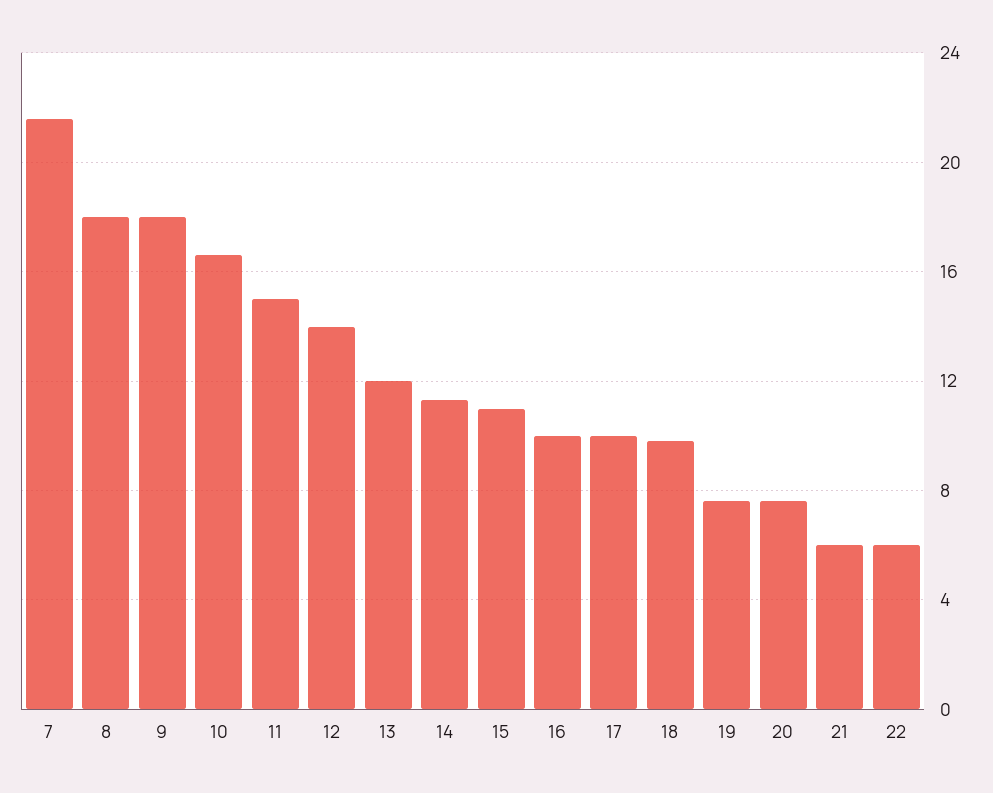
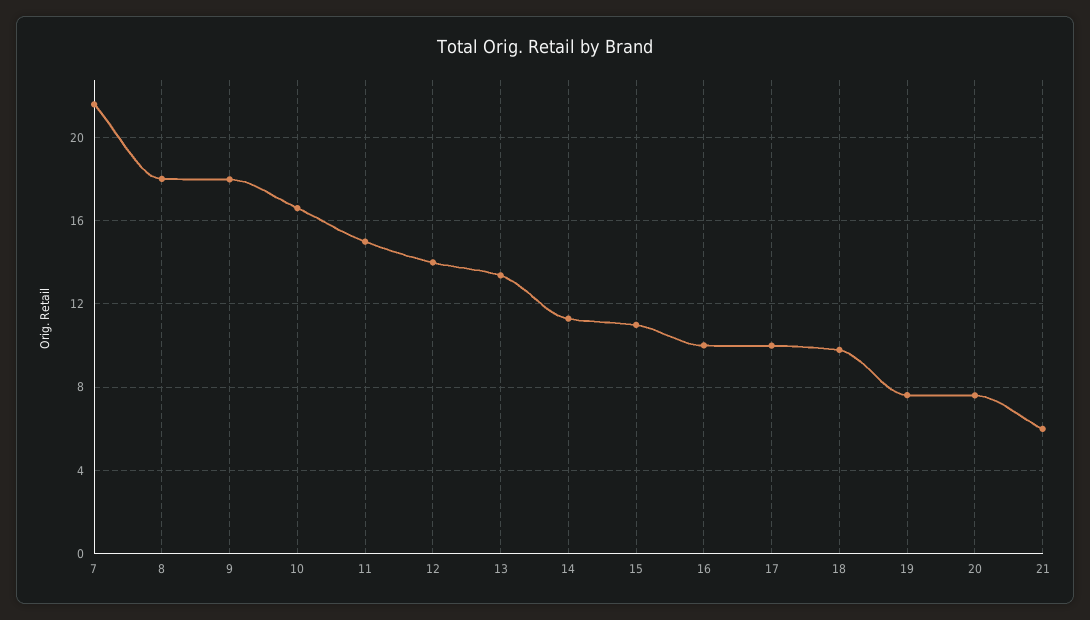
13: 12 -> 13.5
22: 6 -> none

